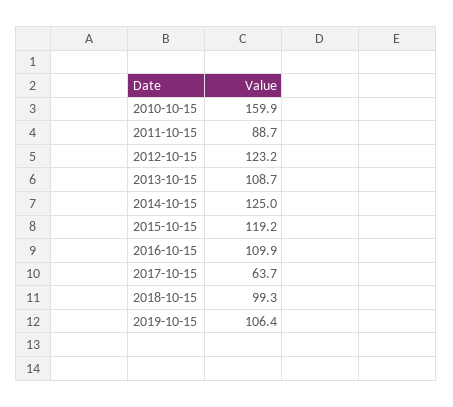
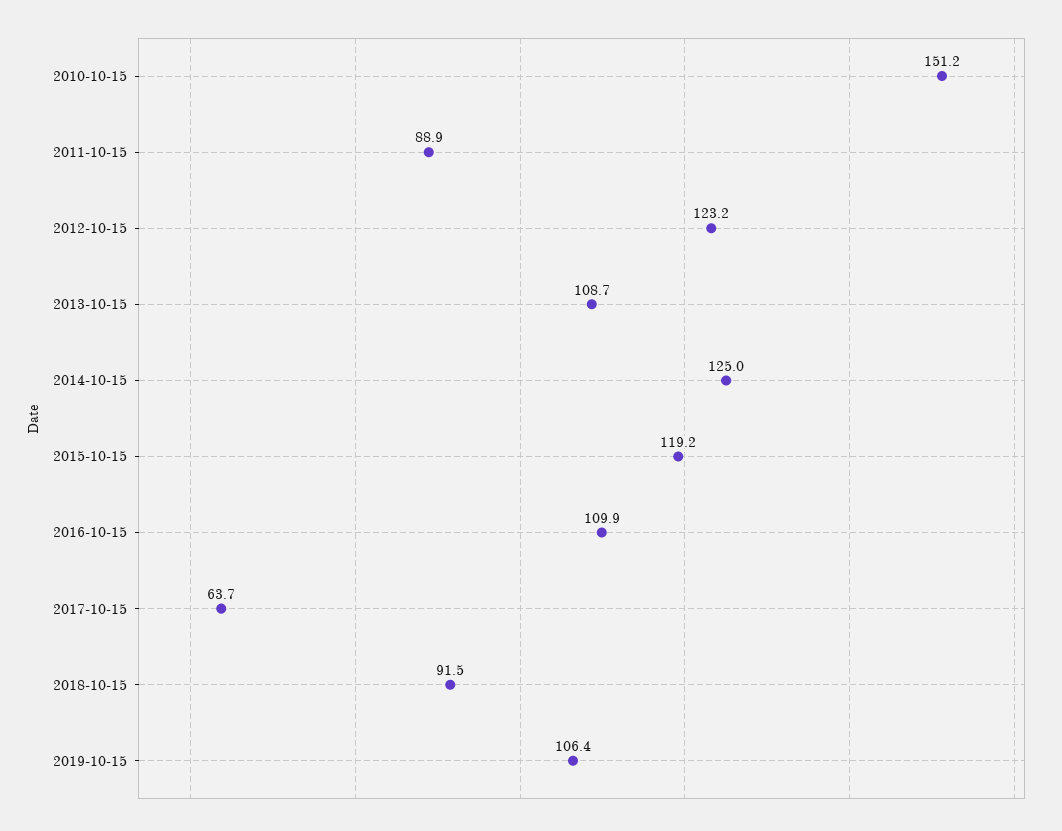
2010-10-15: 159.9 -> 151.2
2011-10-15: 88.7 -> 88.9
2018-10-15: 99.3 -> 91.5

